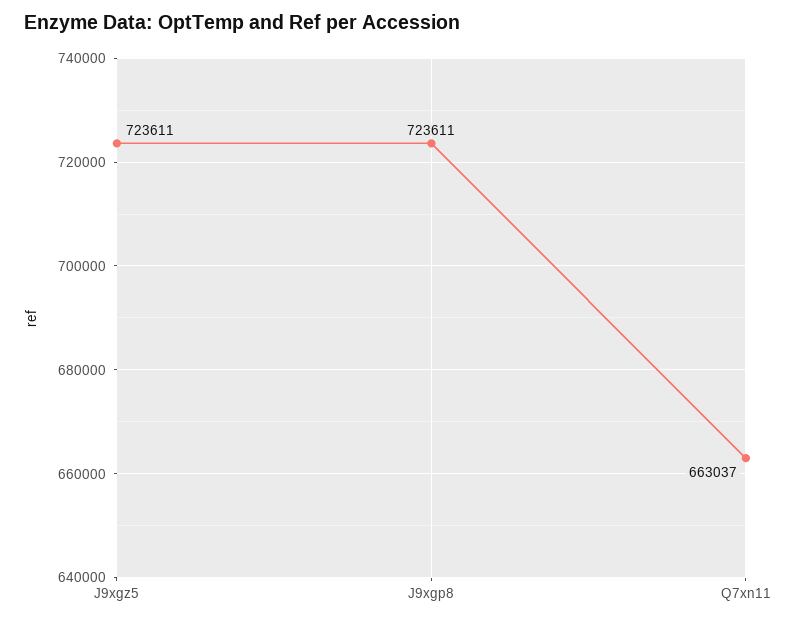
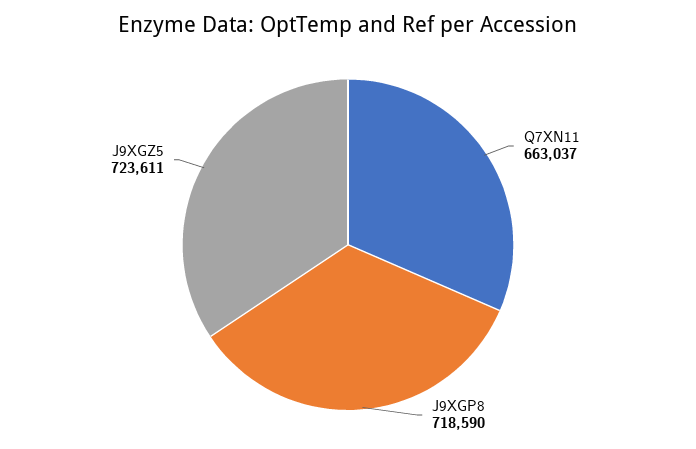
J9xgp8: 723611 -> 718590

